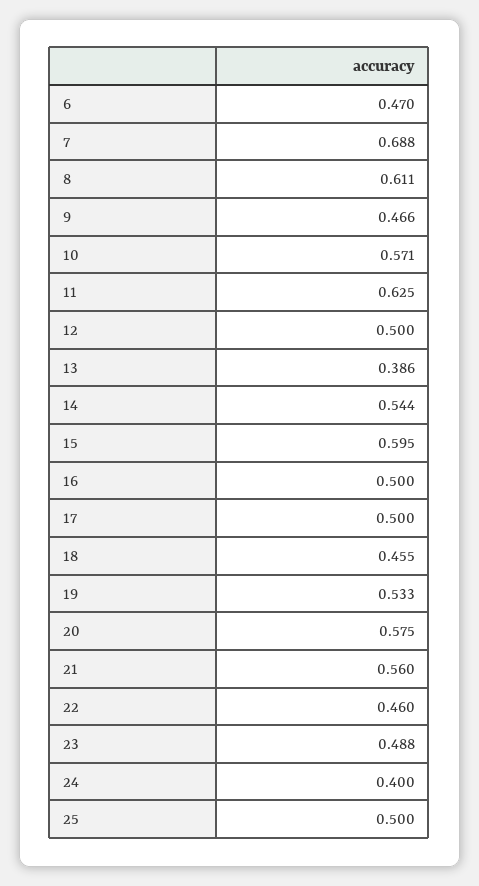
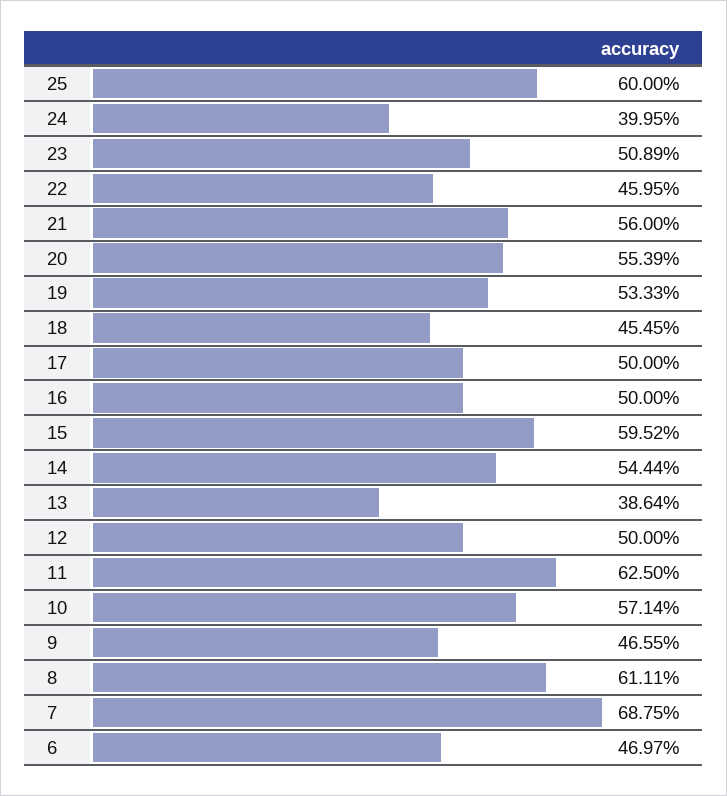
20: 0.575 -> 0.5539
23: 0.488 -> 0.5089
25: 0.5 -> 0.6

